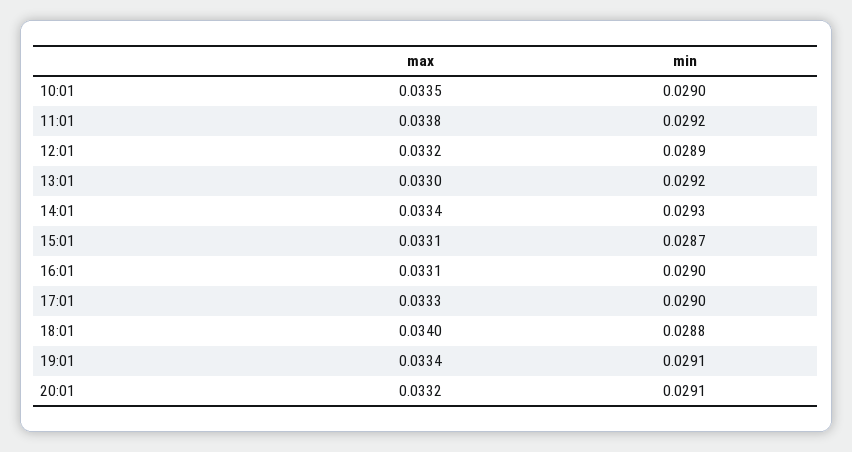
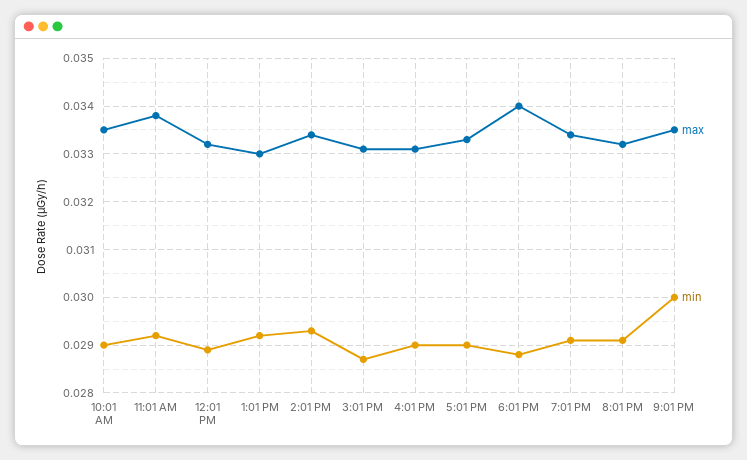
max, 9:01 PM: none -> 0.0335
min, 9:01 PM: none -> 0.03

